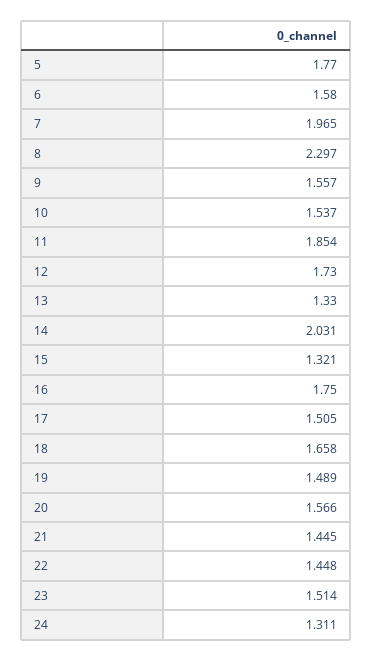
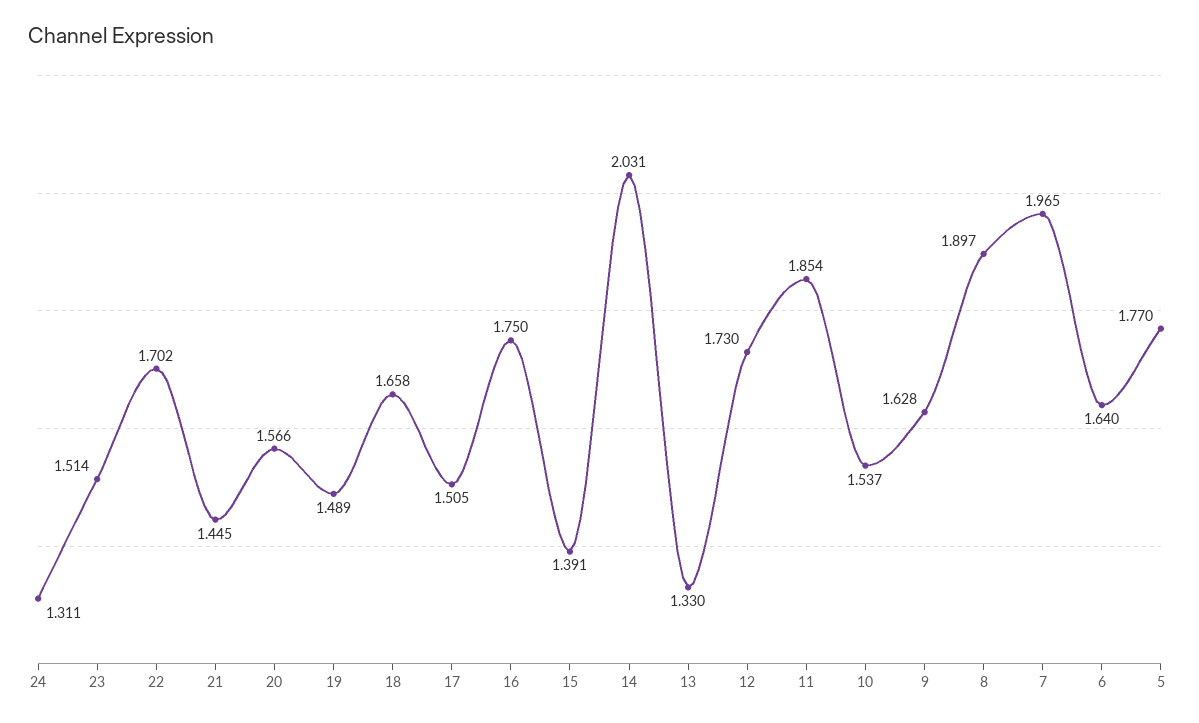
6: 1.58 -> 1.64
8: 2.297 -> 1.897
9: 1.557 -> 1.628
15: 1.321 -> 1.391
22: 1.448 -> 1.702

